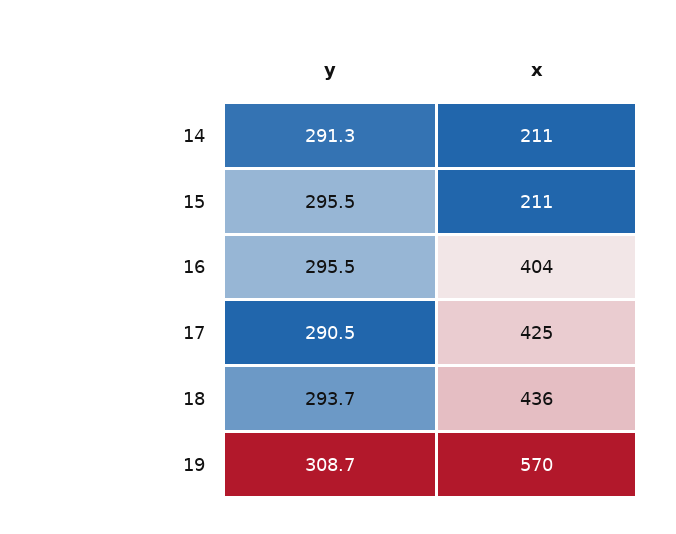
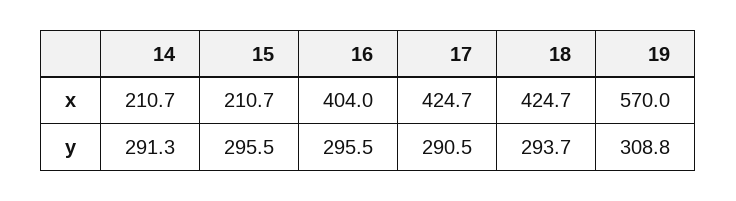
x, 18: 436 -> 424.7
y, 19: 308.7 -> 308.8

